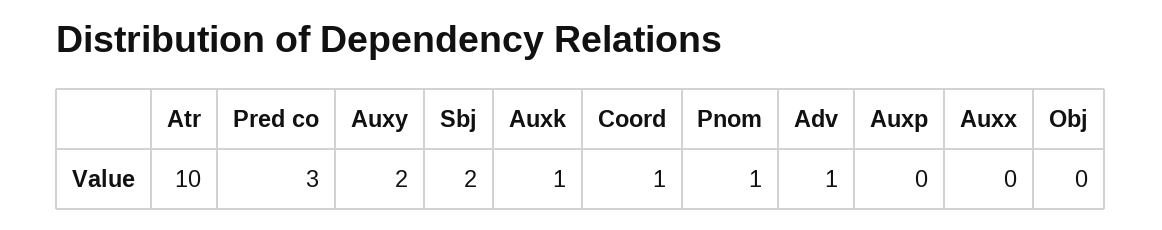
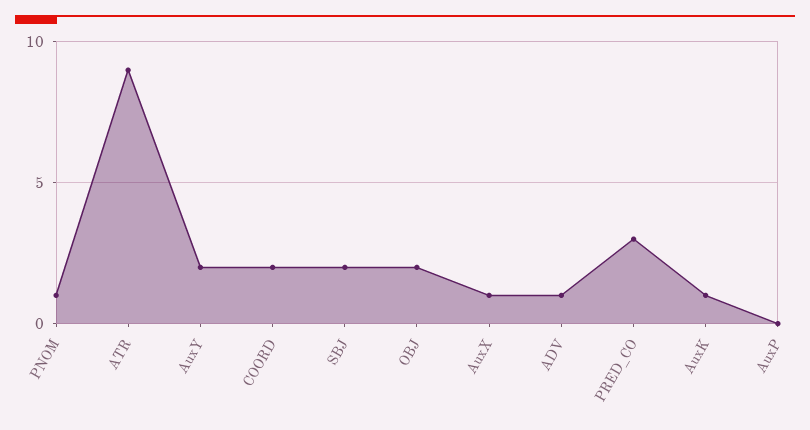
Atr: 10 -> 9
Coord: 1 -> 2
Auxx: 0 -> 1
Obj: 0 -> 2

